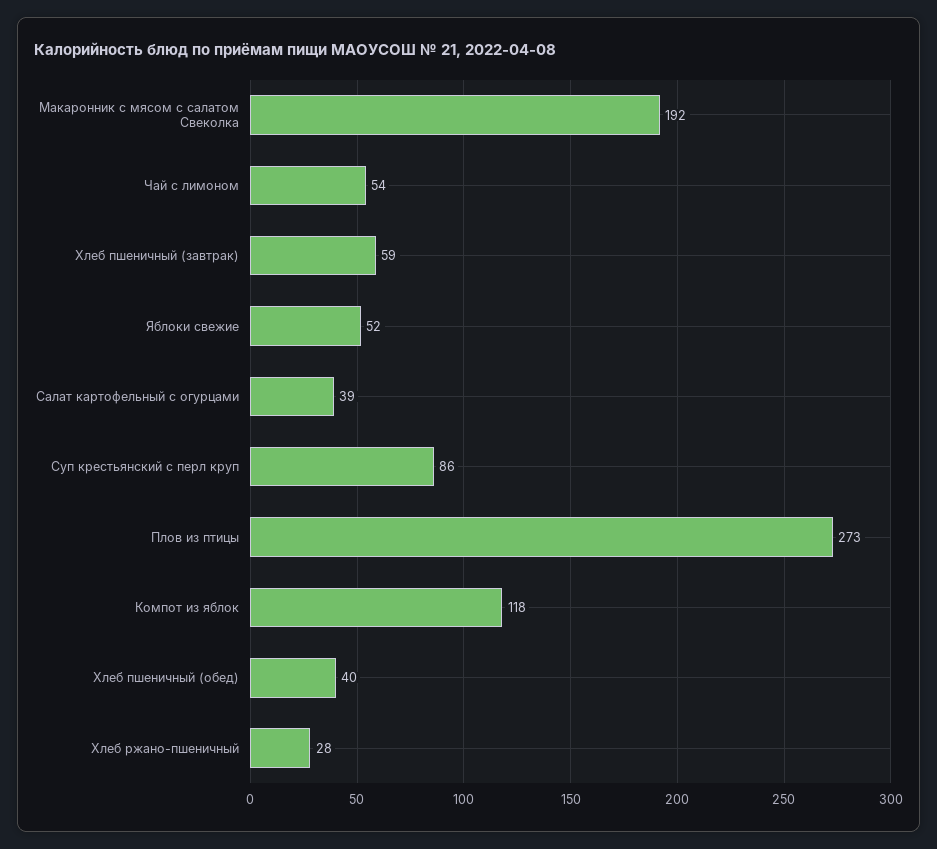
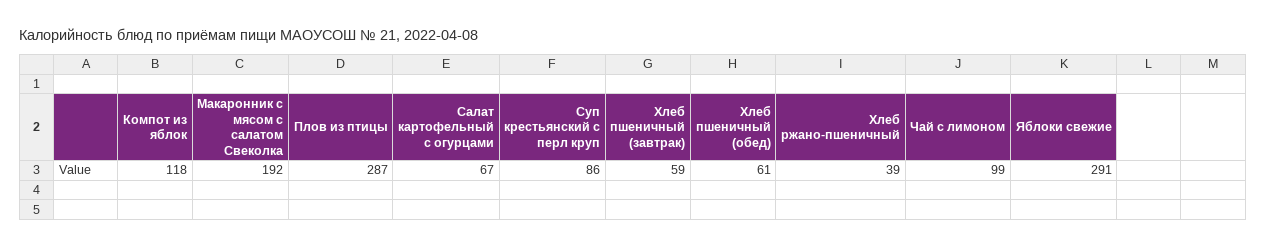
Чай с лимоном: 54 -> 99
Яблоки свежие: 52 -> 291
Салат картофельный с огурцами: 39 -> 67
Плов из птицы: 273 -> 287
Хлеб пшеничный (обед): 40 -> 61
Хлеб ржано-пшеничный: 28 -> 39

